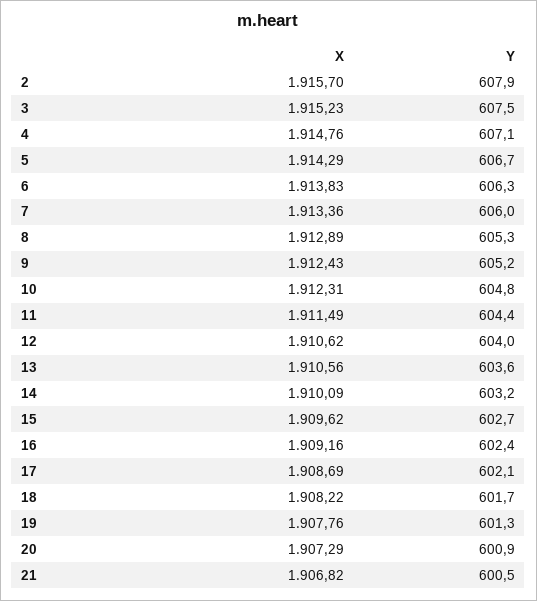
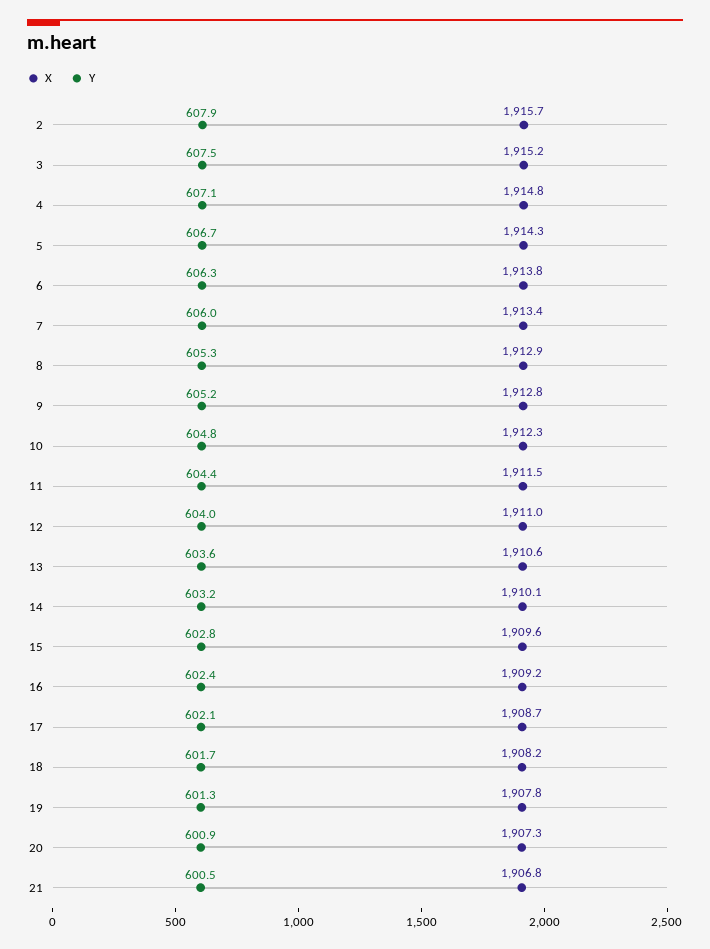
X, 9: 1912.43 -> 1912.8
X, 12: 1910.62 -> 1911
Y, 15: 602.7 -> 602.8

